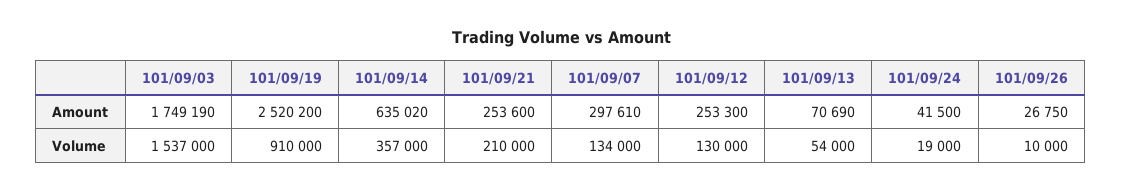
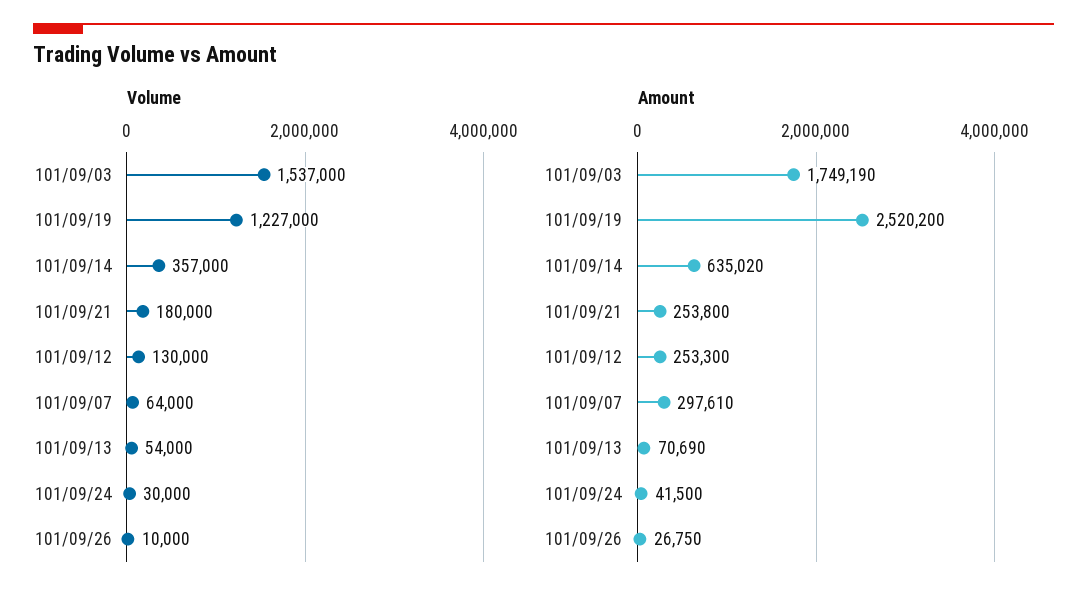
Amount, 101/09/21: 253600 -> 253800
Volume, 101/09/19: 910000 -> 1227000
Volume, 101/09/21: 210000 -> 180000
Volume, 101/09/07: 134000 -> 64000
Volume, 101/09/24: 19000 -> 30000

